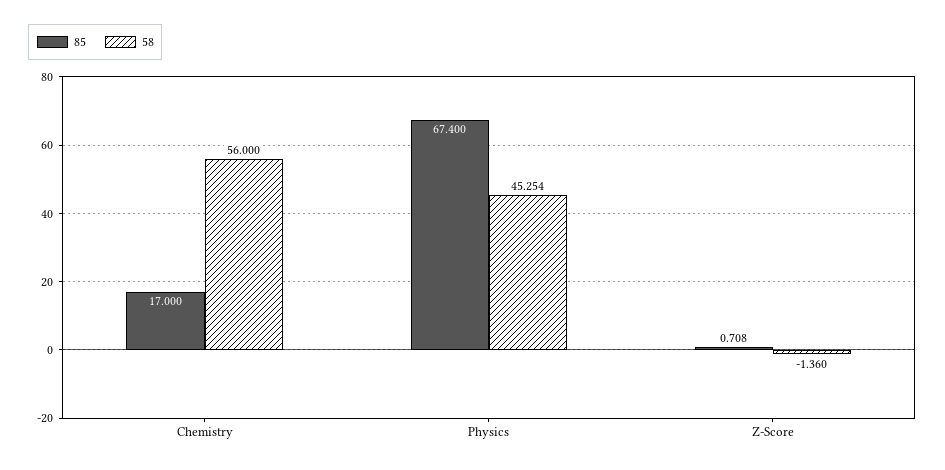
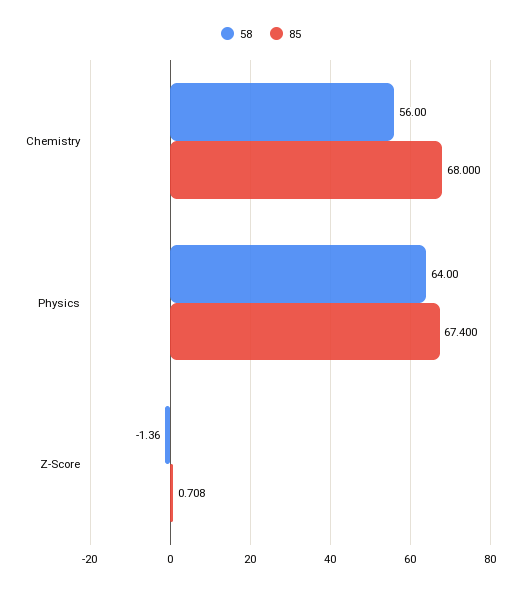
85, Chemistry: 17 -> 68
58, Physics: 45.254 -> 64

